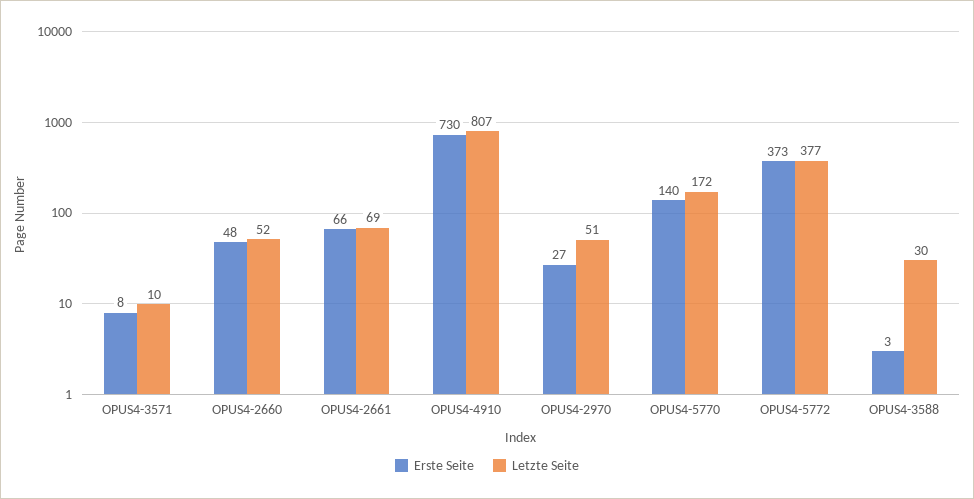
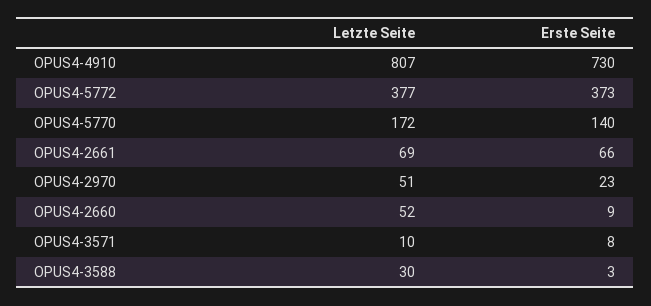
Erste Seite, OPUS4-2660: 48 -> 9
Erste Seite, OPUS4-2970: 27 -> 23

